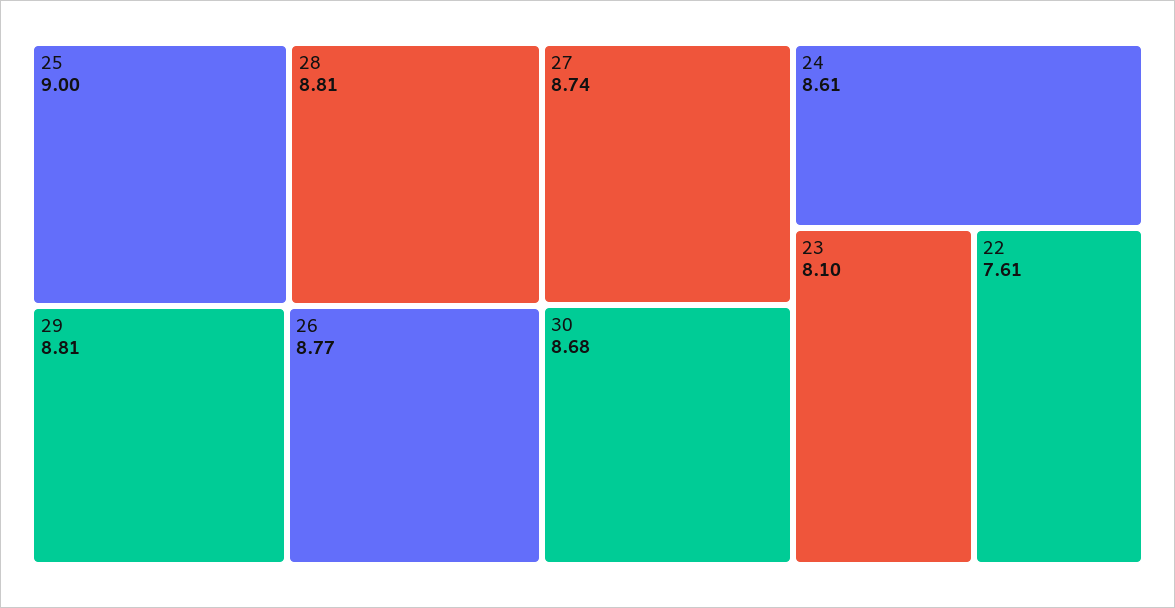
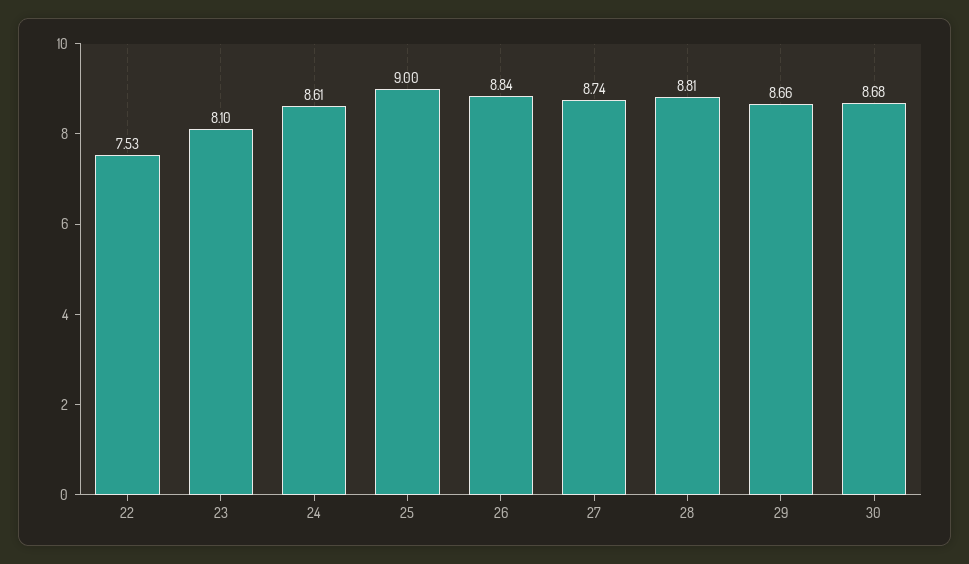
29: 8.81 -> 8.66
26: 8.77 -> 8.84
22: 7.61 -> 7.53

